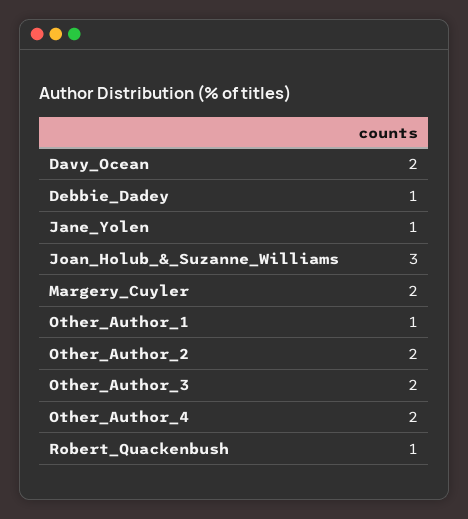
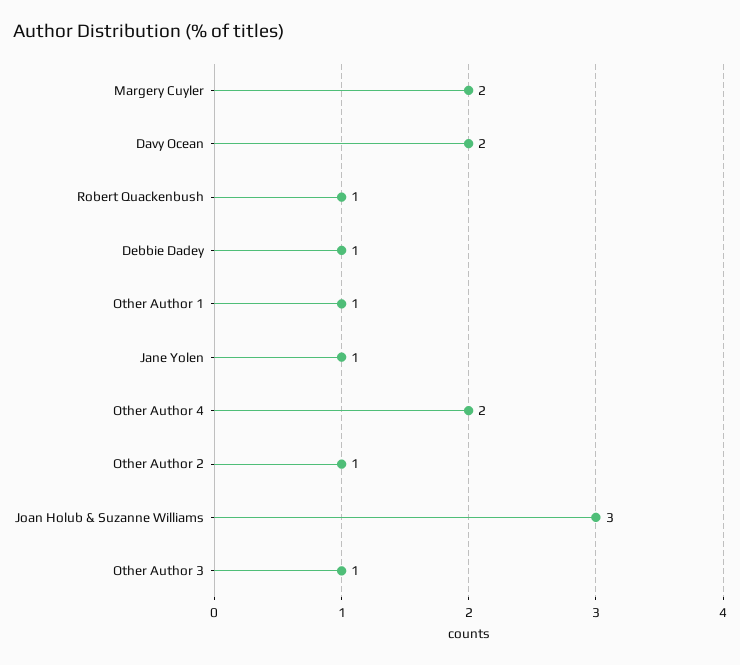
Other_Author_2: 2 -> 1
Other_Author_3: 2 -> 1

